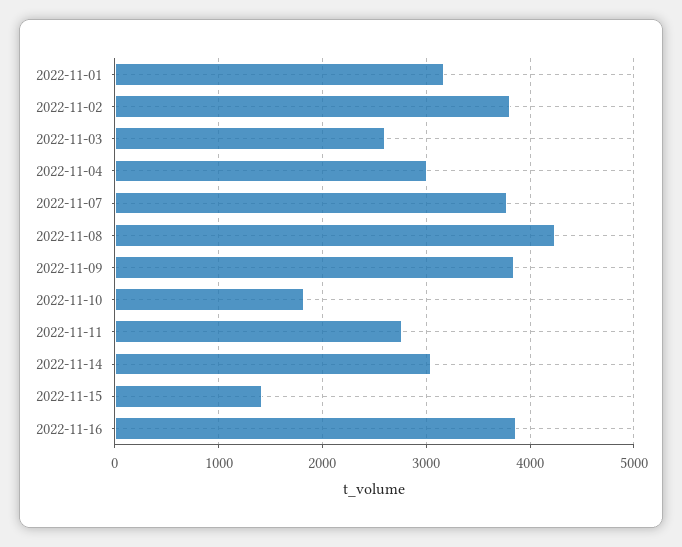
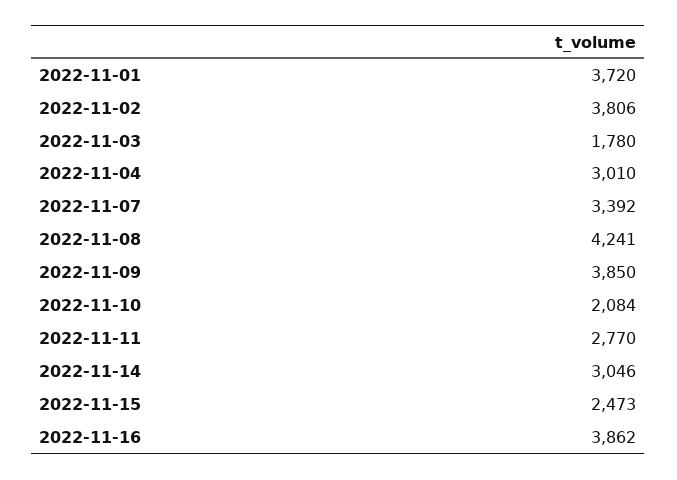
2022-11-01: 3200 -> 3720
2022-11-03: 2600 -> 1780
2022-11-07: 3800 -> 3392
2022-11-10: 1800 -> 2084
2022-11-15: 1400 -> 2473

